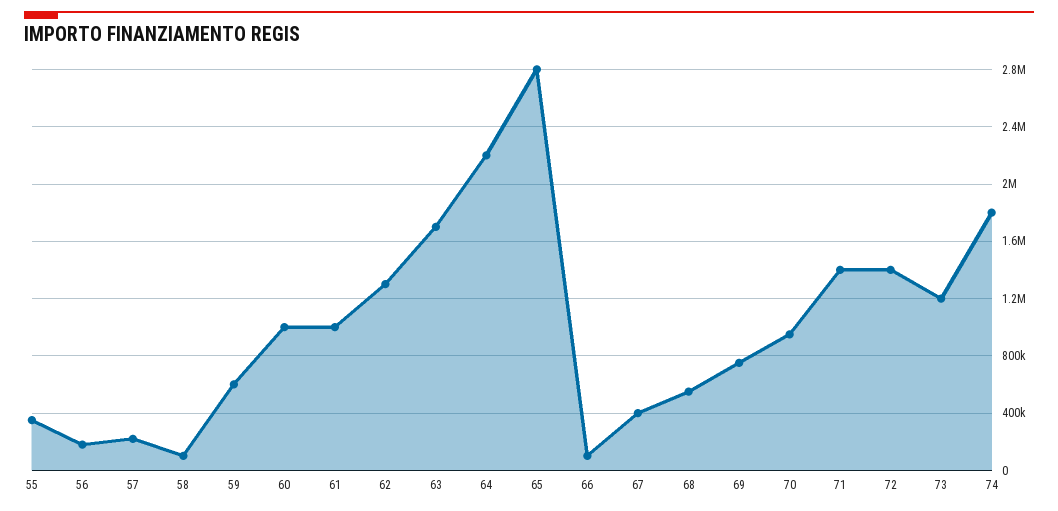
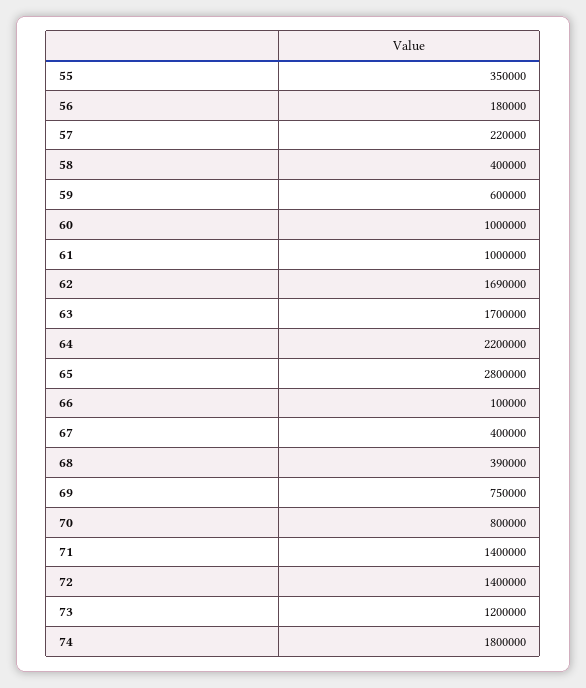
58: 100000 -> 400000
62: 1300000 -> 1690000
68: 550000 -> 390000
70: 950000 -> 800000

